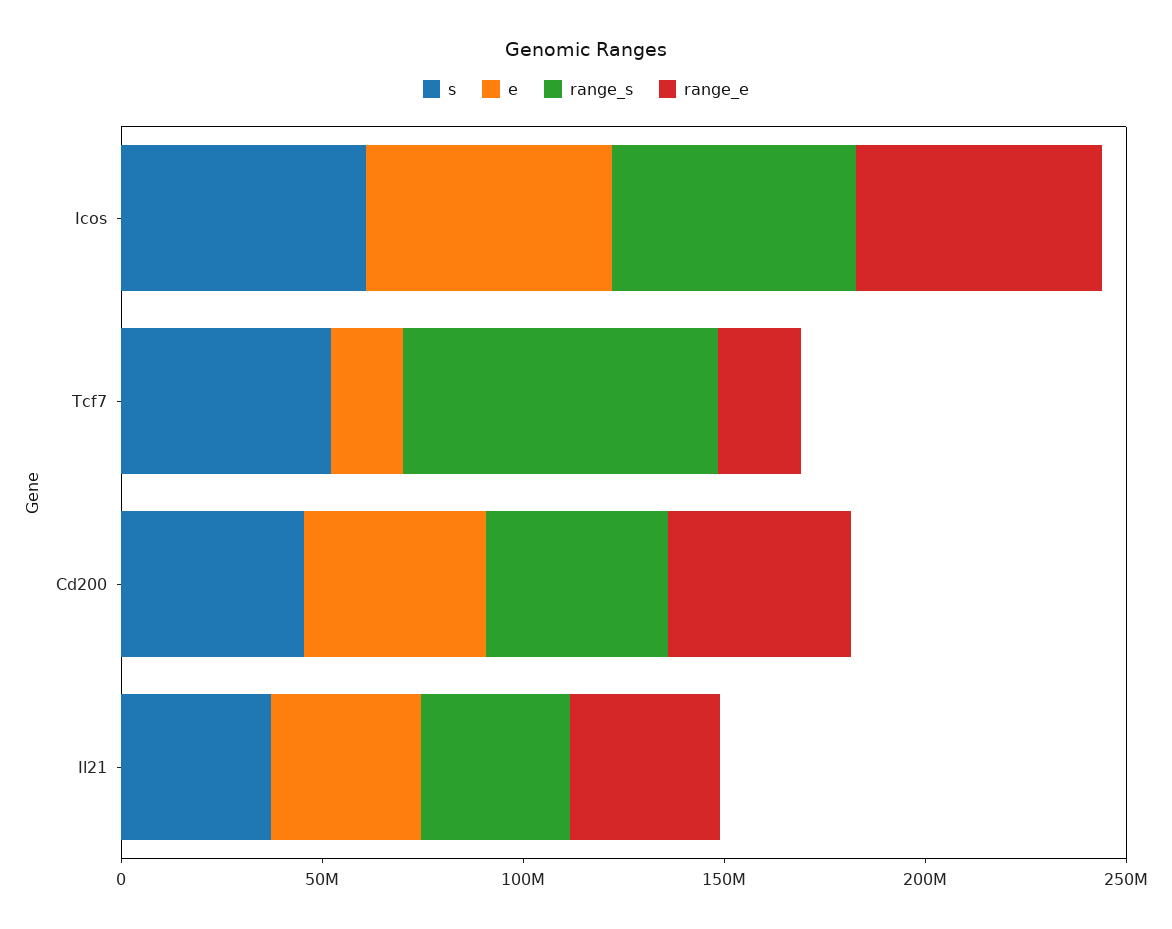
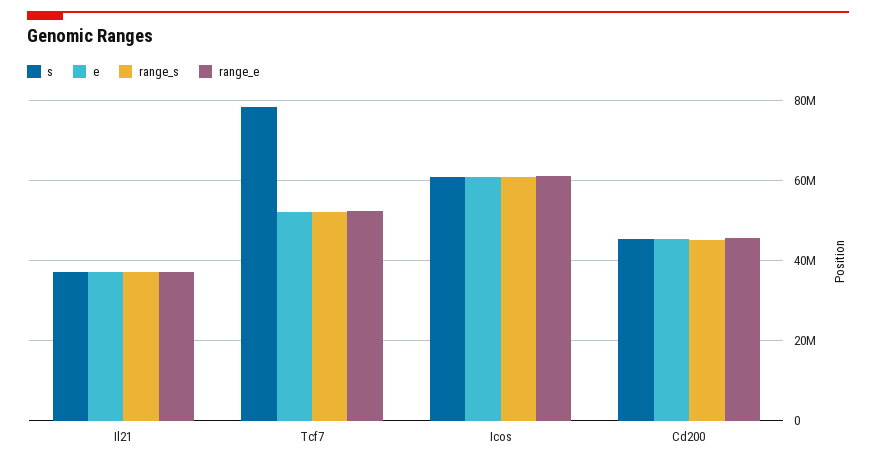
s, Tcf7: 50000000 -> 78000000
e, Tcf7: 20000000 -> 52000000
range_s, Tcf7: 80000000 -> 52000000
range_e, Tcf7: 20000000 -> 52000000

